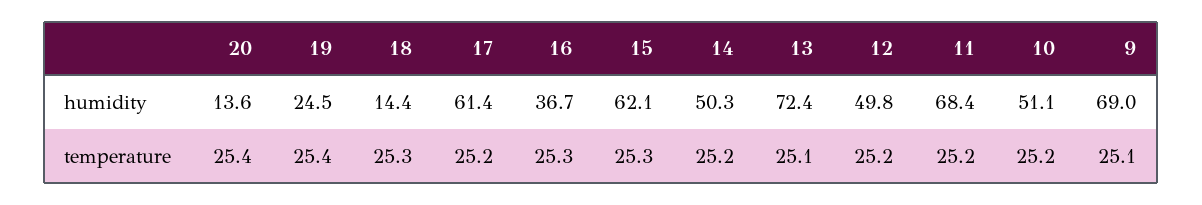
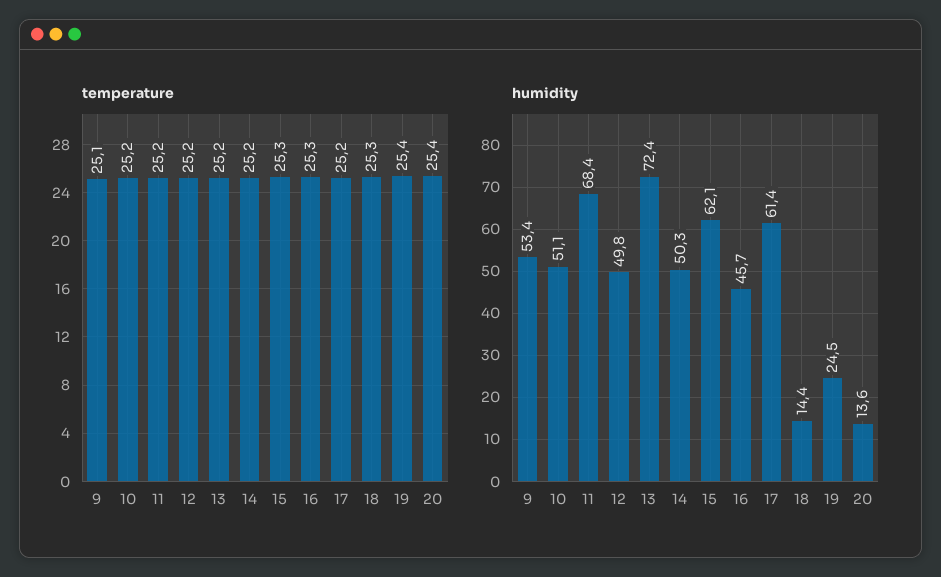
humidity, 16: 36.7 -> 45.7
humidity, 9: 69 -> 53.4
temperature, 13: 25.1 -> 25.2

